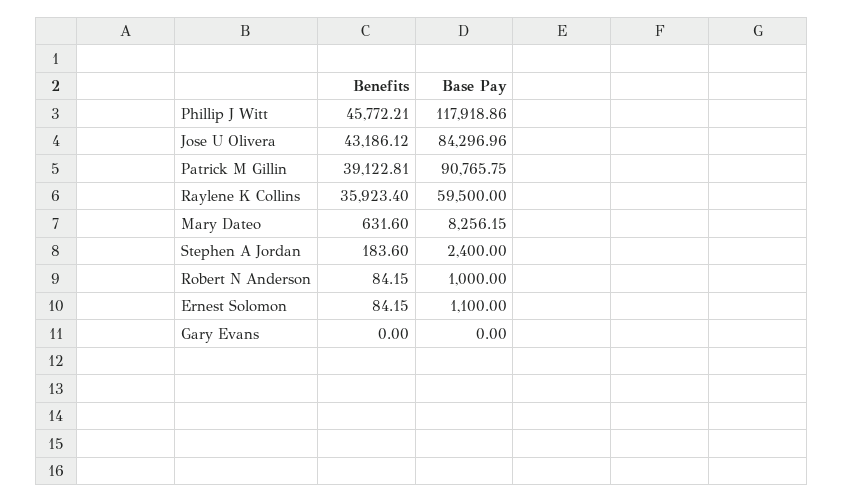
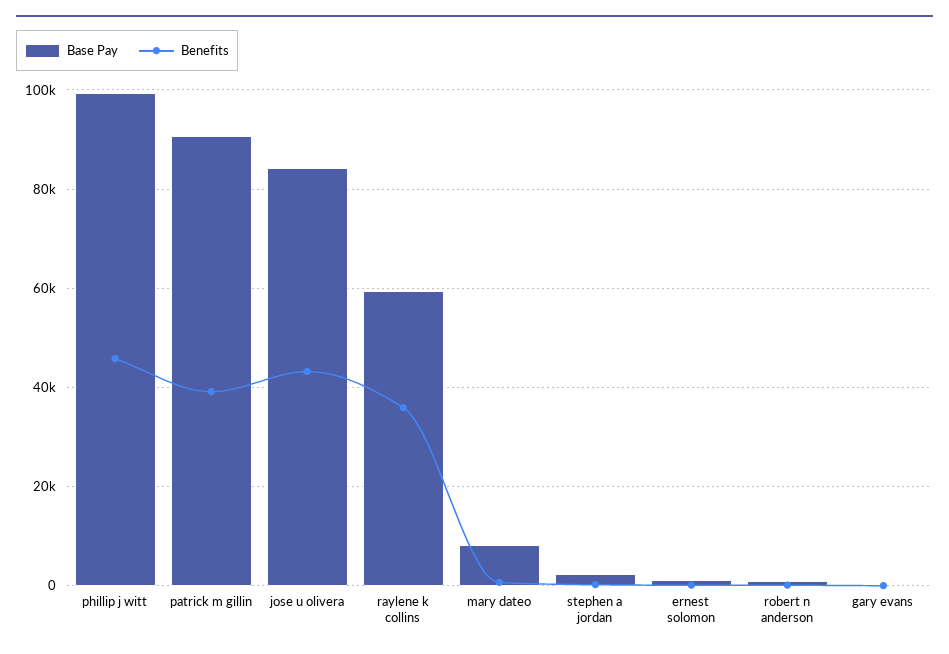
Base Pay, Phillip J Witt: 117918.86 -> 100000

